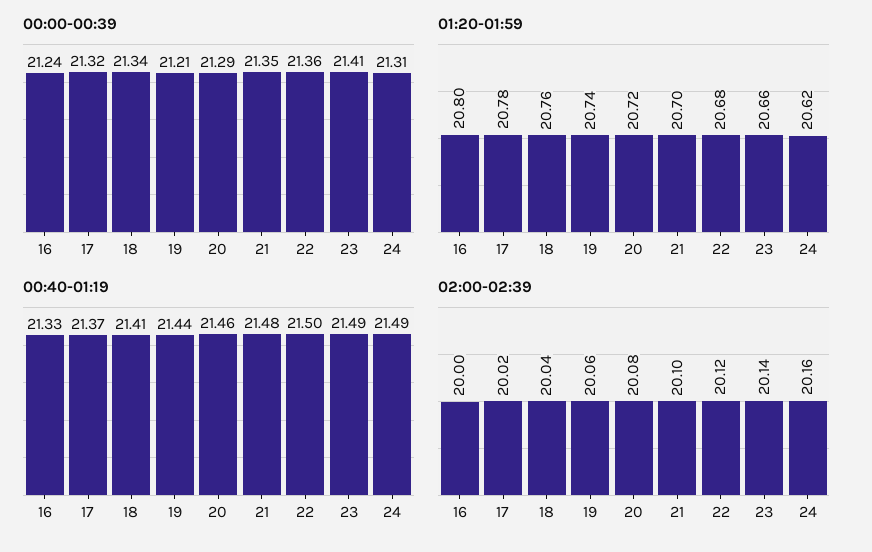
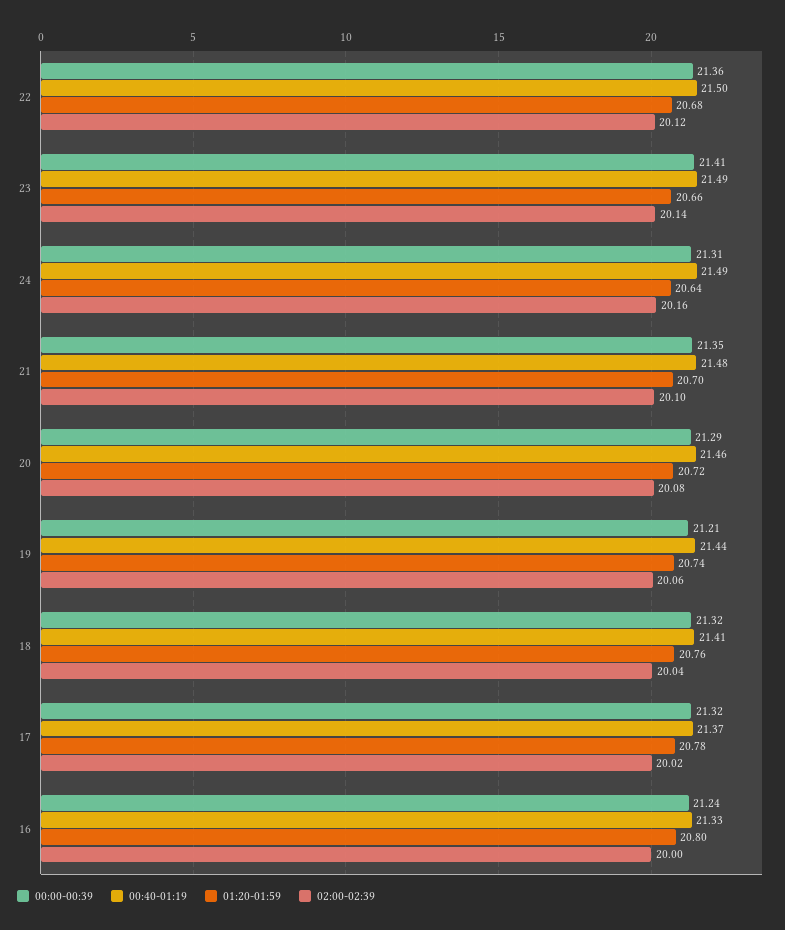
00:00-00:39, 18: 21.34 -> 21.32
01:20-01:59, 24: 20.62 -> 20.64

